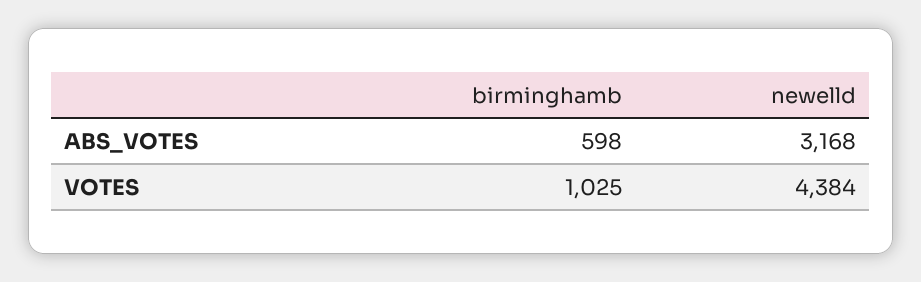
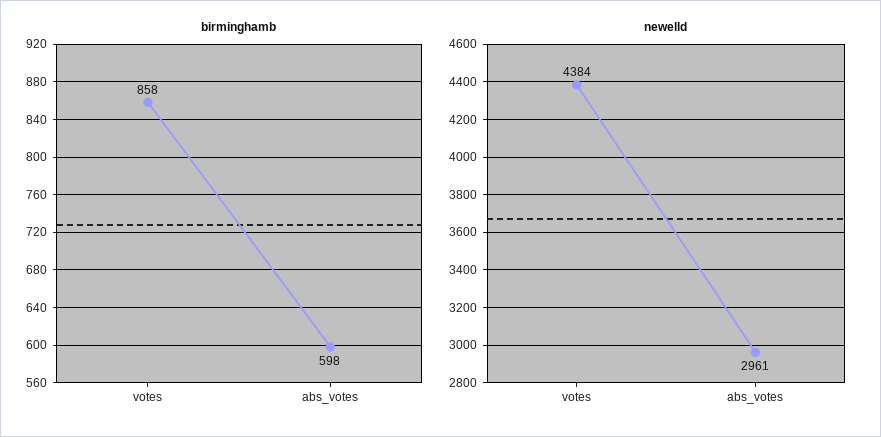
newelld, ABS_VOTES: 3168 -> 2961
birminghamb, VOTES: 1025 -> 858

